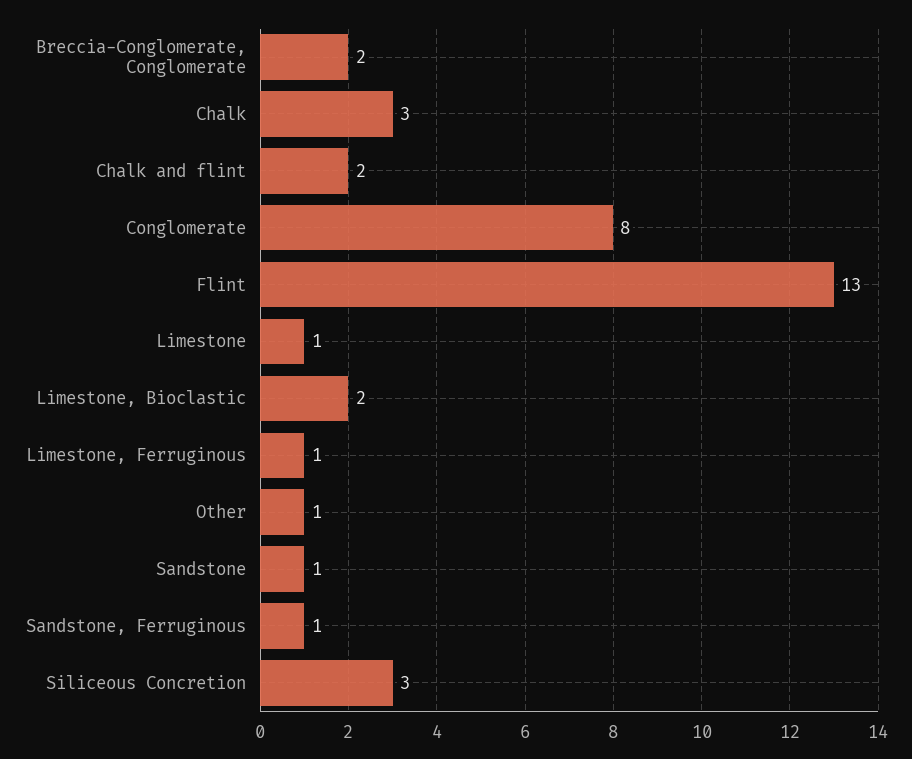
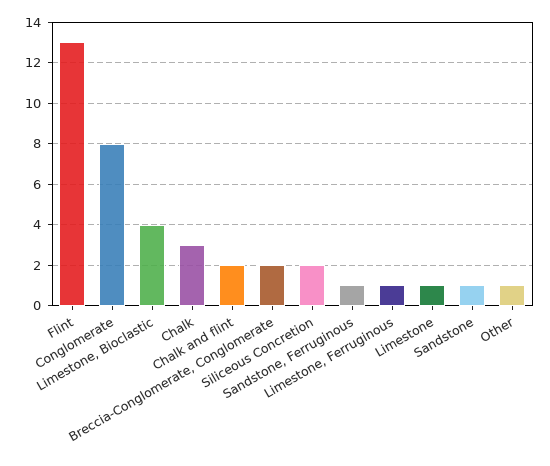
Limestone, Bioclastic: 2 -> 4
Siliceous Concretion: 3 -> 2

